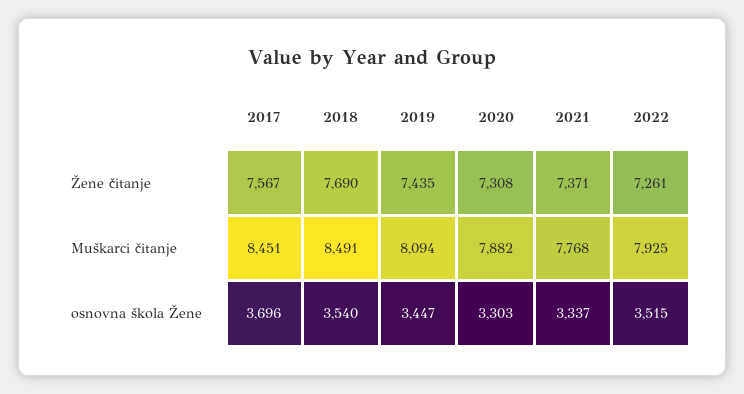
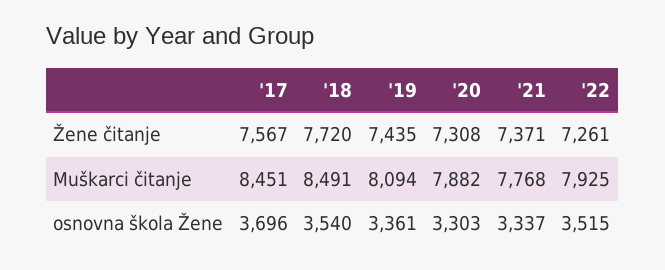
2018, Žene čitanje: 7690 -> 7720
2019, osnovna škola Žene: 3447 -> 3361

